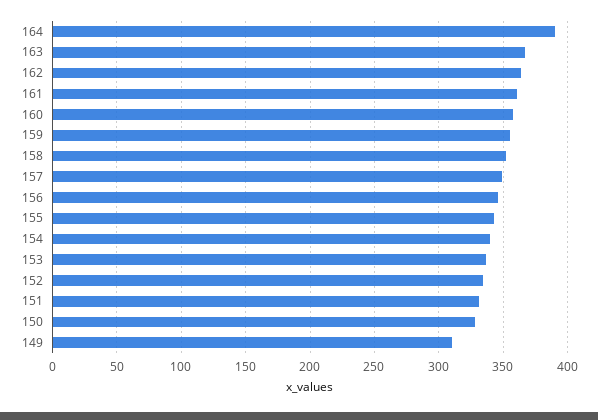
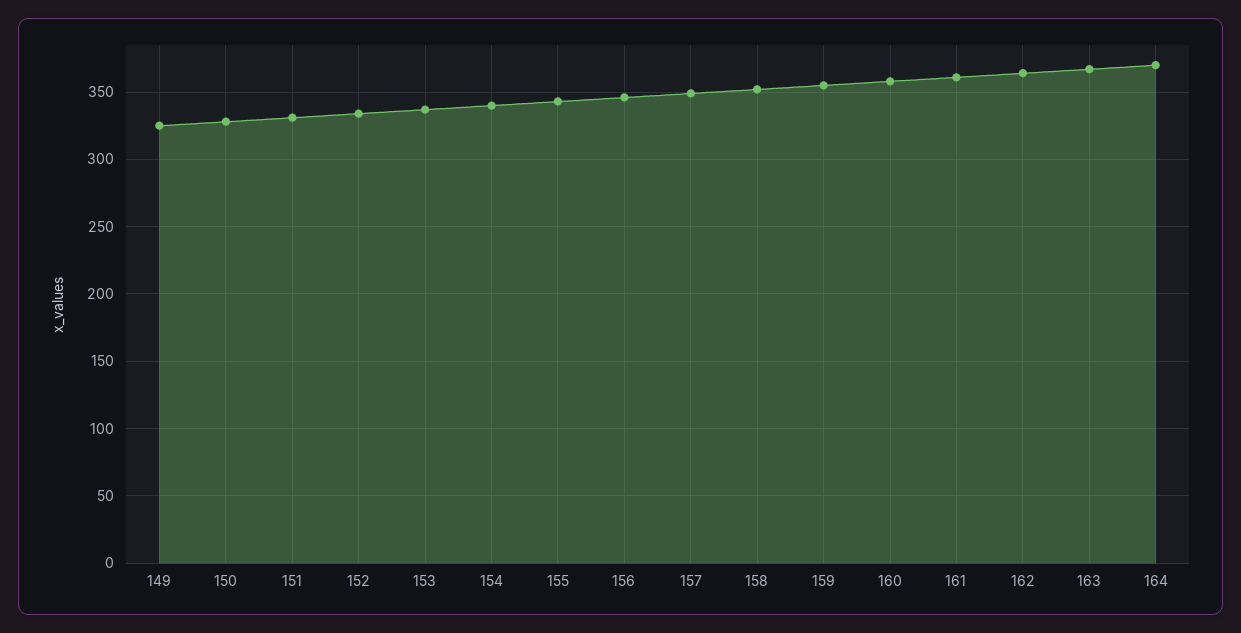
164: 390 -> 370
149: 310 -> 325

